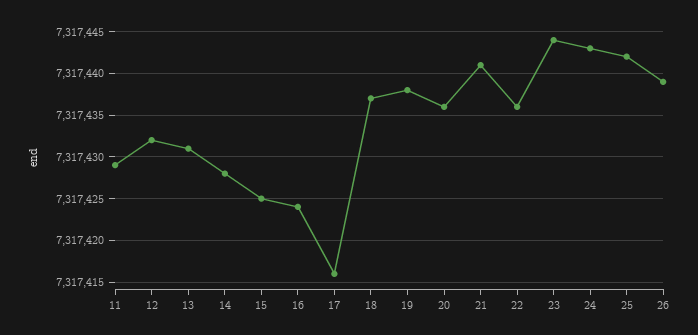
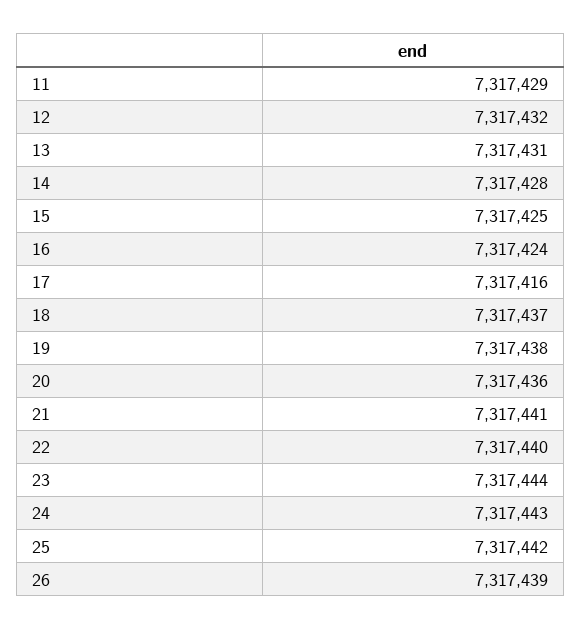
22: 7317436 -> 7317440

